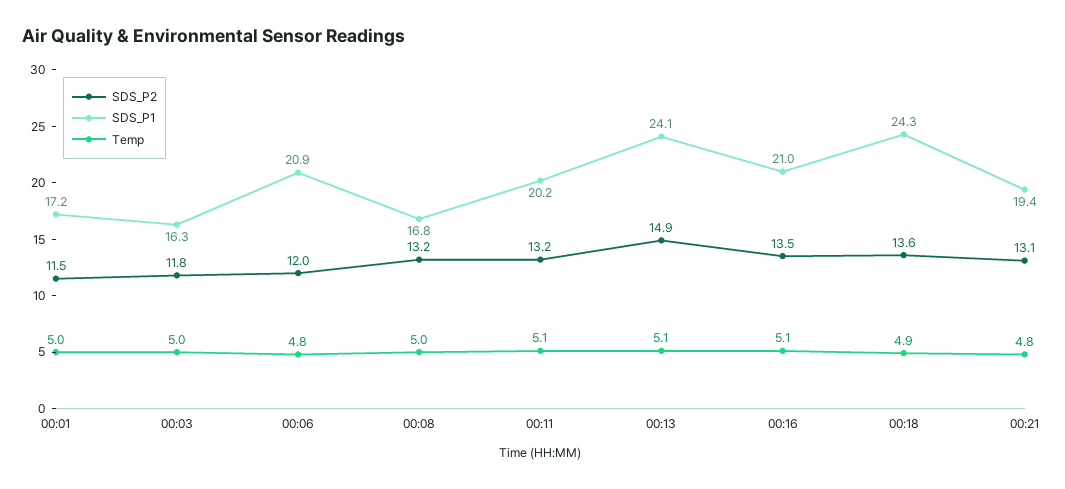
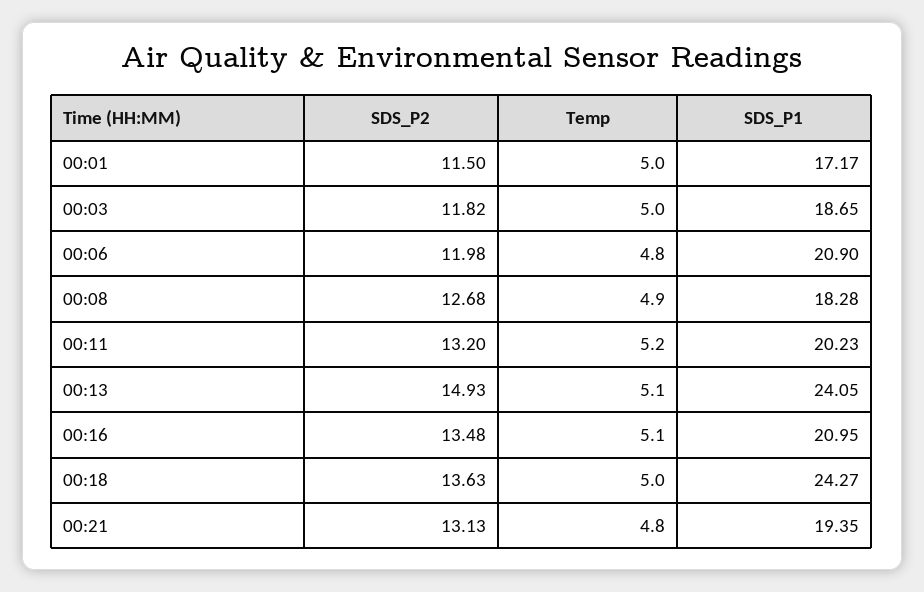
SDS_P1, 00:03: 16.3 -> 18.65
SDS_P2, 00:08: 13.2 -> 12.68
SDS_P1, 00:08: 16.8 -> 18.28
Temp, 00:08: 5 -> 4.9
Temp, 00:11: 5.1 -> 5.2
Temp, 00:18: 4.9 -> 5

